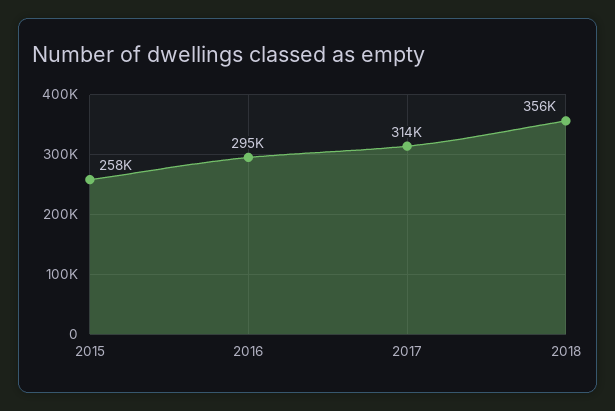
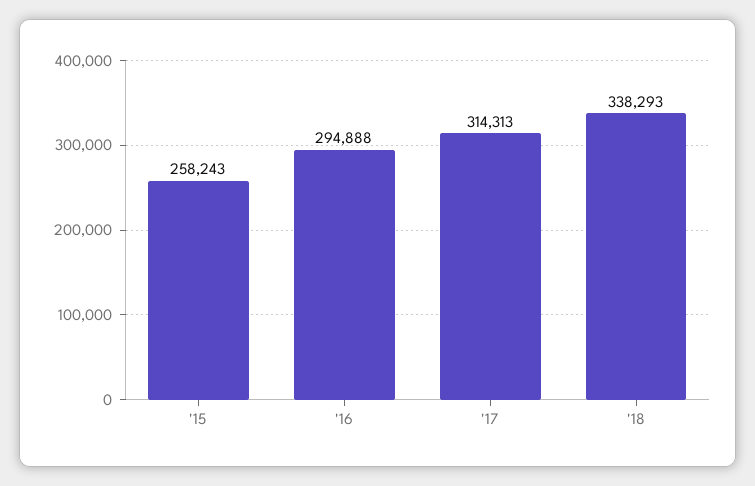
2018: 356000 -> 338293

